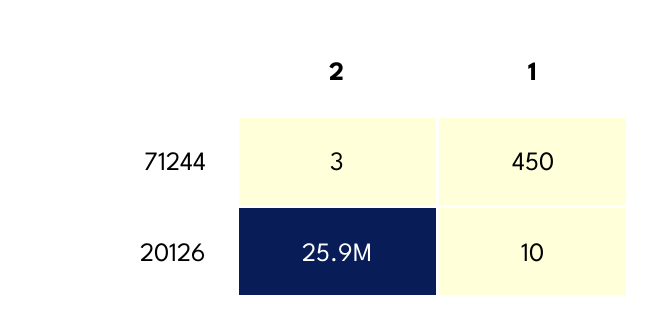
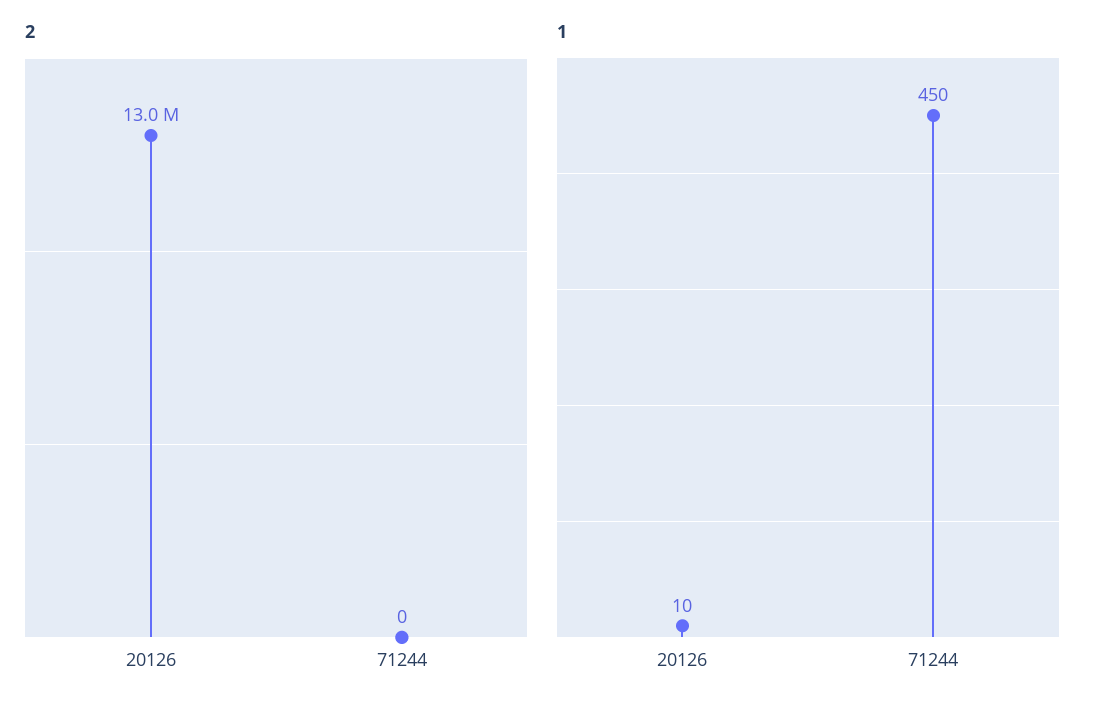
2, 71244: 3 -> 0
2, 20126: 25900000 -> 13000000

